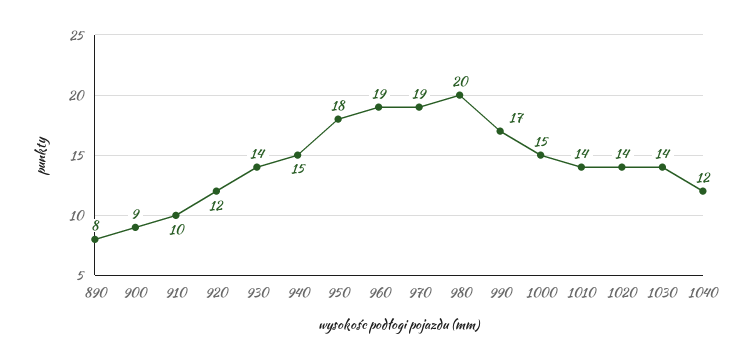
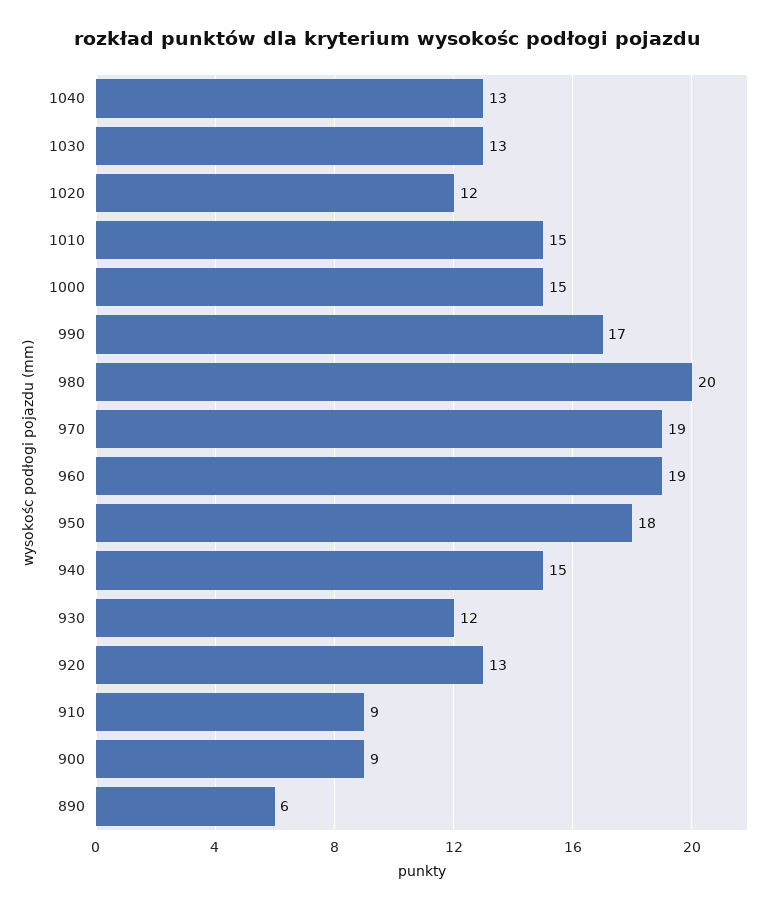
890: 8 -> 6
910: 10 -> 9
920: 12 -> 13
930: 14 -> 12
1010: 14 -> 15
1020: 14 -> 12
1030: 14 -> 13
1040: 12 -> 13

